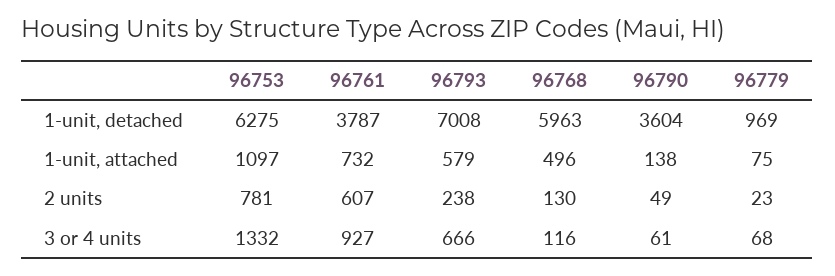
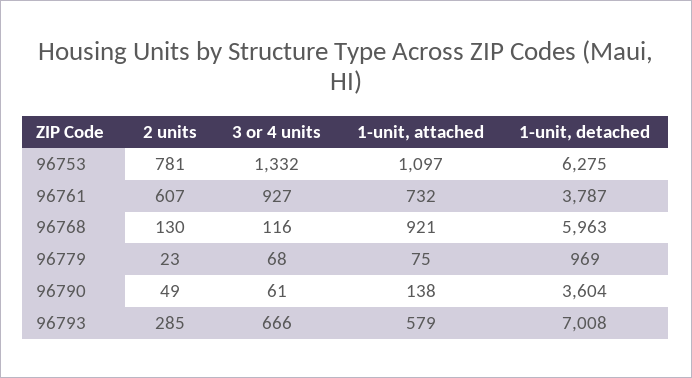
96768, 1-unit, attached: 496 -> 921
96793, 2 units: 238 -> 285

